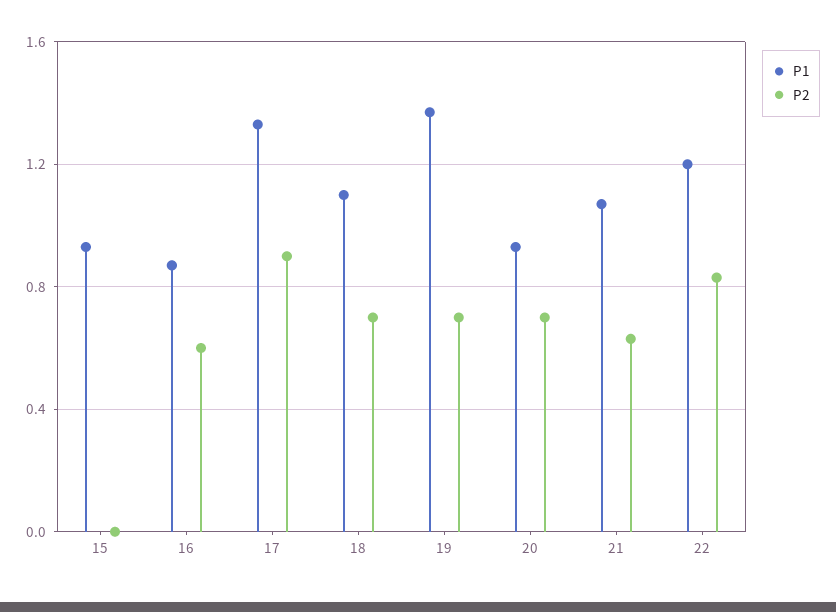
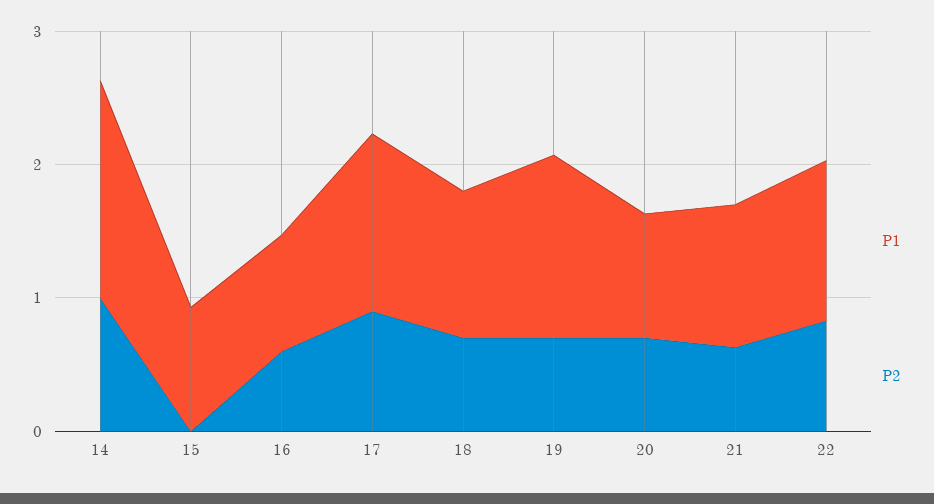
P1, 14: none -> 1.6
P2, 14: none -> 1

